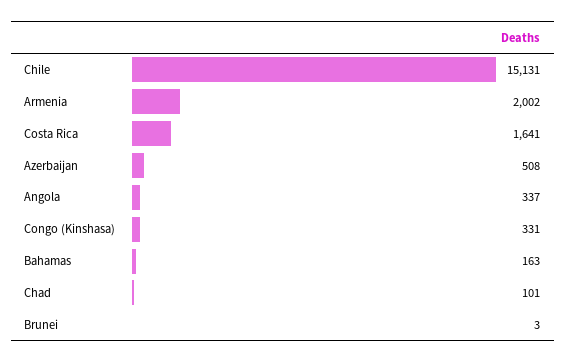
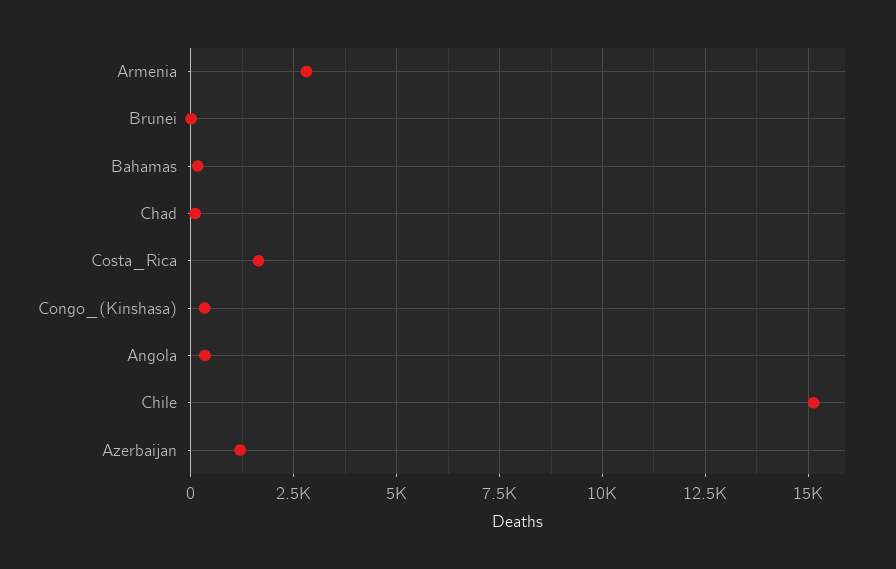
Armenia: 2002 -> 2750
Azerbaijan: 508 -> 1250

